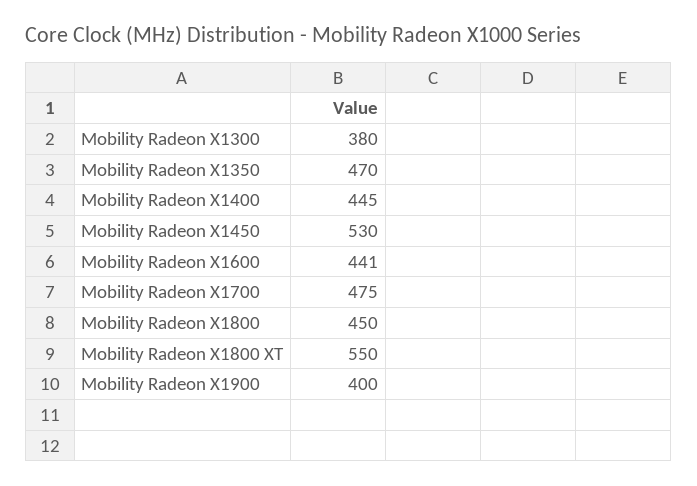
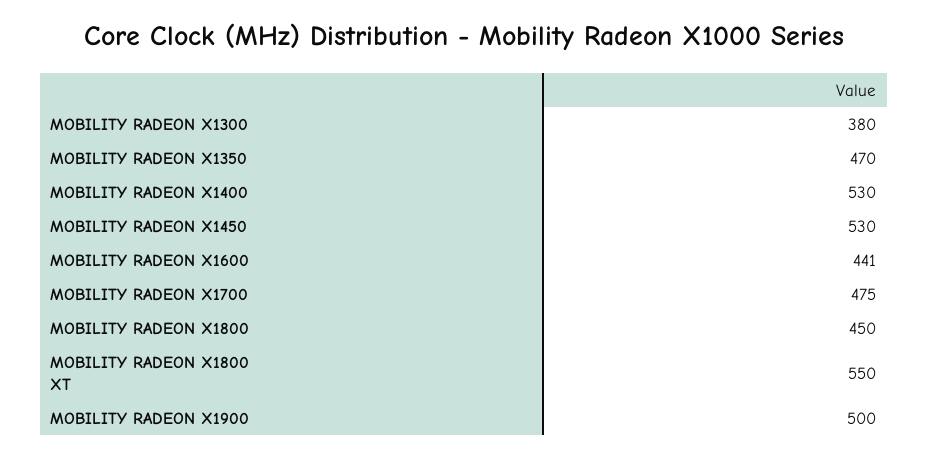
Mobility Radeon X1400: 445 -> 530
Mobility Radeon X1900: 400 -> 500

